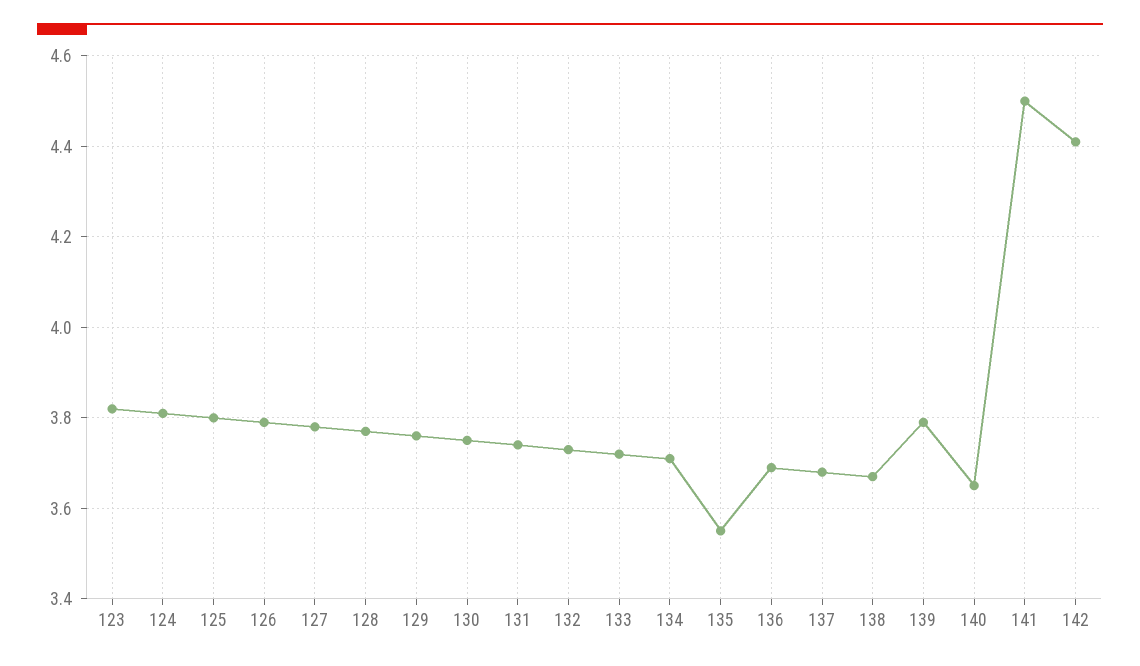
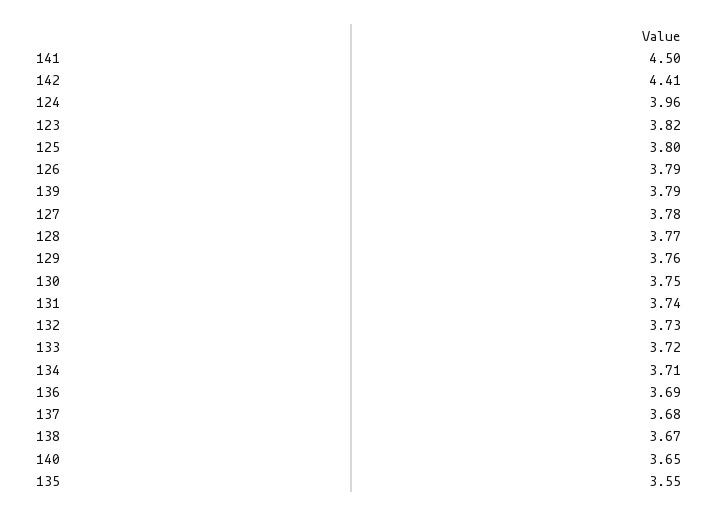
124: 3.8 -> 3.96

